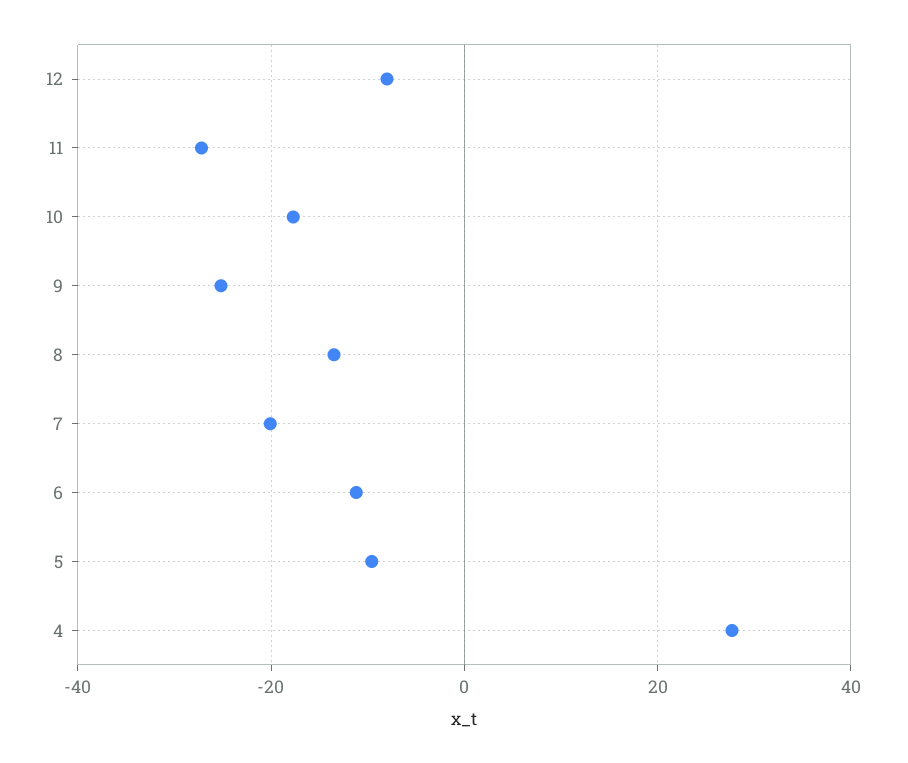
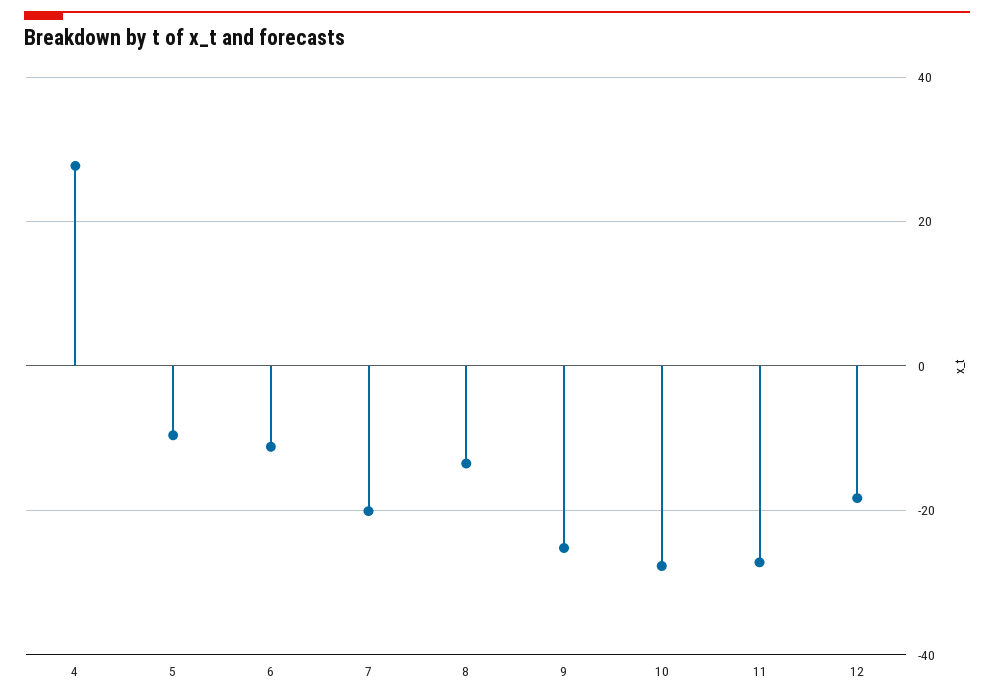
12: -8 -> -18
10: -18 -> -28

